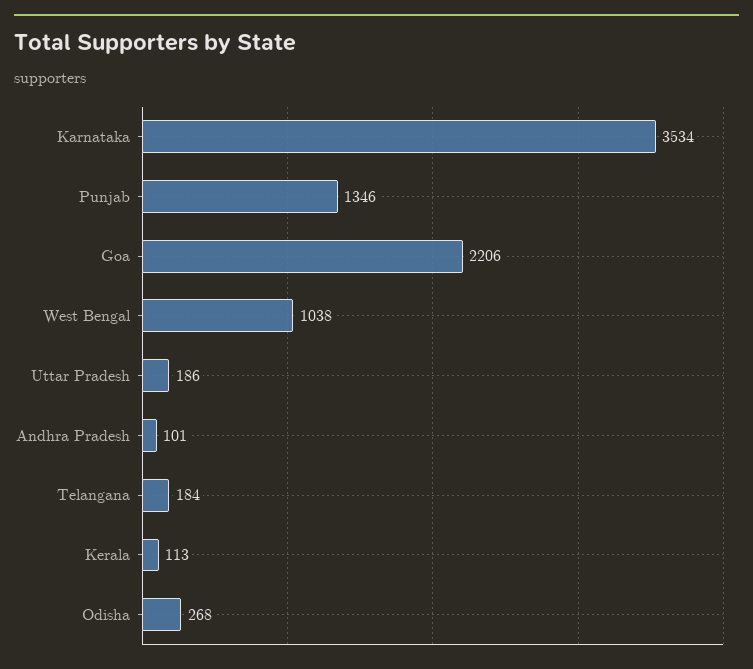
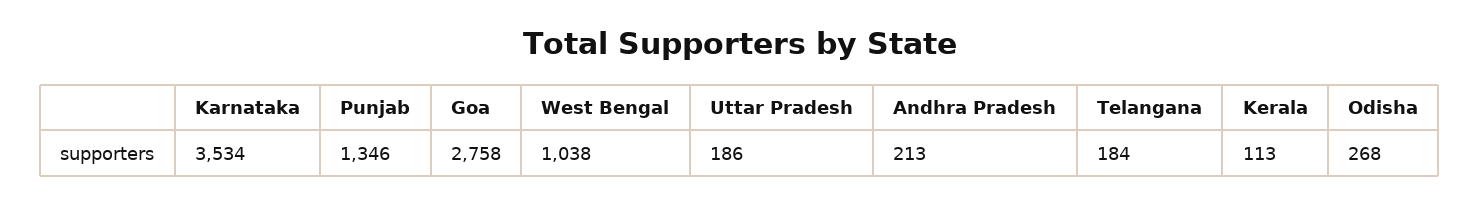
Goa: 2206 -> 2758
Andhra Pradesh: 101 -> 213

